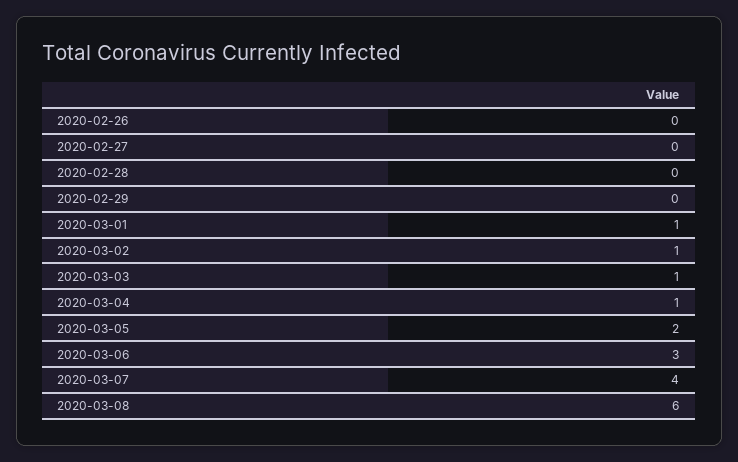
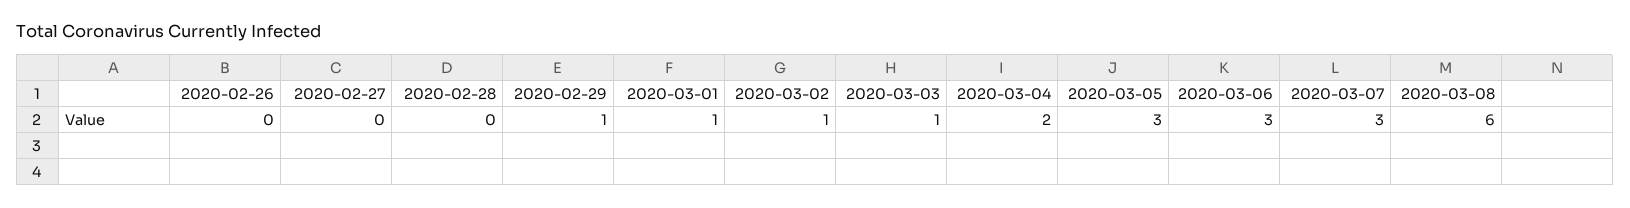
2020-02-29: 0 -> 1
2020-03-04: 1 -> 2
2020-03-05: 2 -> 3
2020-03-07: 4 -> 3

